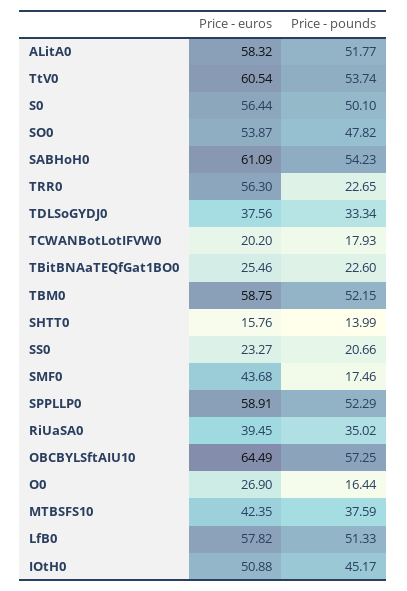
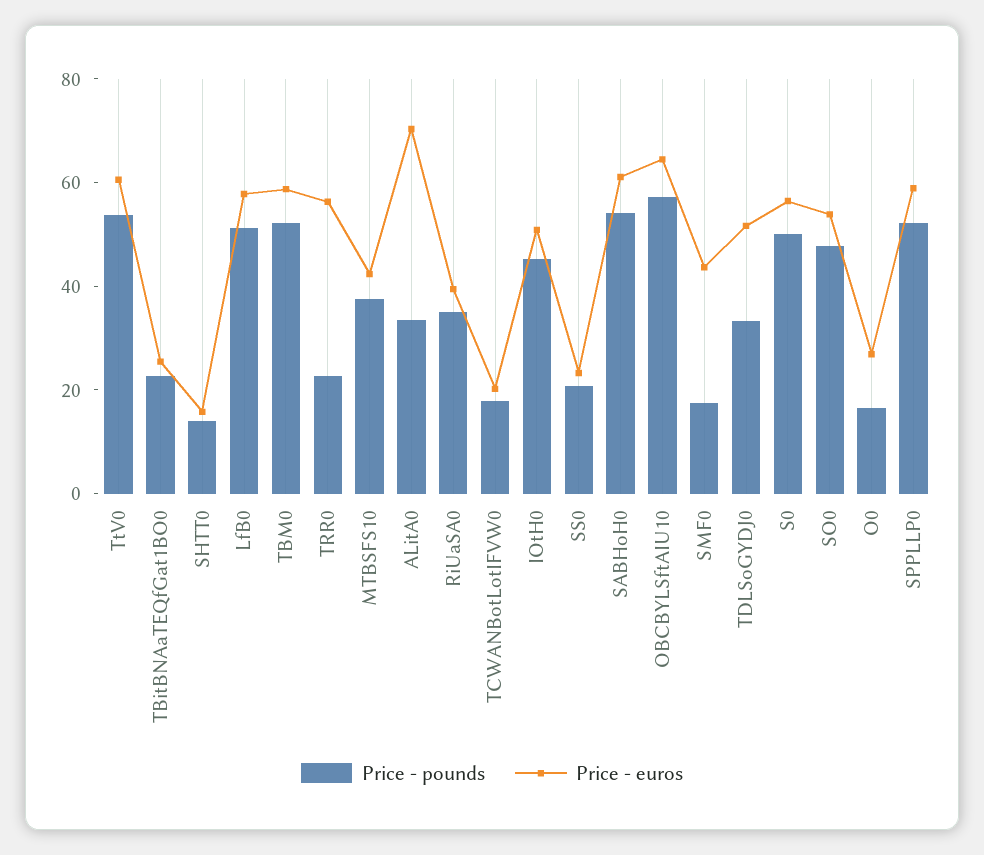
Price - euros, ALitA0: 58.32 -> 70
Price - pounds, ALitA0: 51.77 -> 35
Price - euros, TDLSoGYDJ0: 37.56 -> 50

